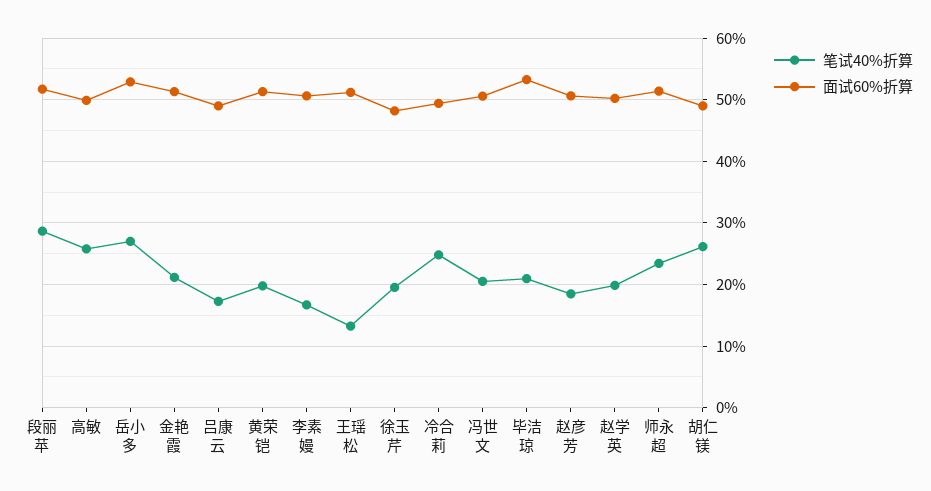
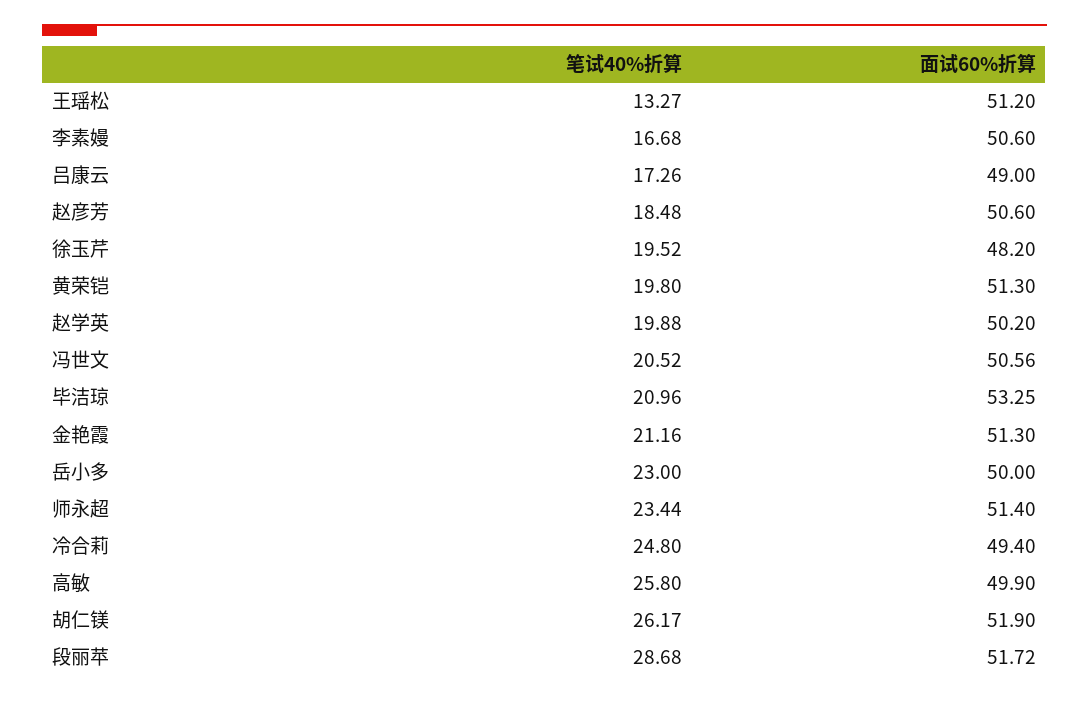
笔试40%折算, 岳小多: 27 -> 23
面试60%折算, 岳小多: 53 -> 50
面试60%折算, 胡仁镁: 49 -> 51.9

